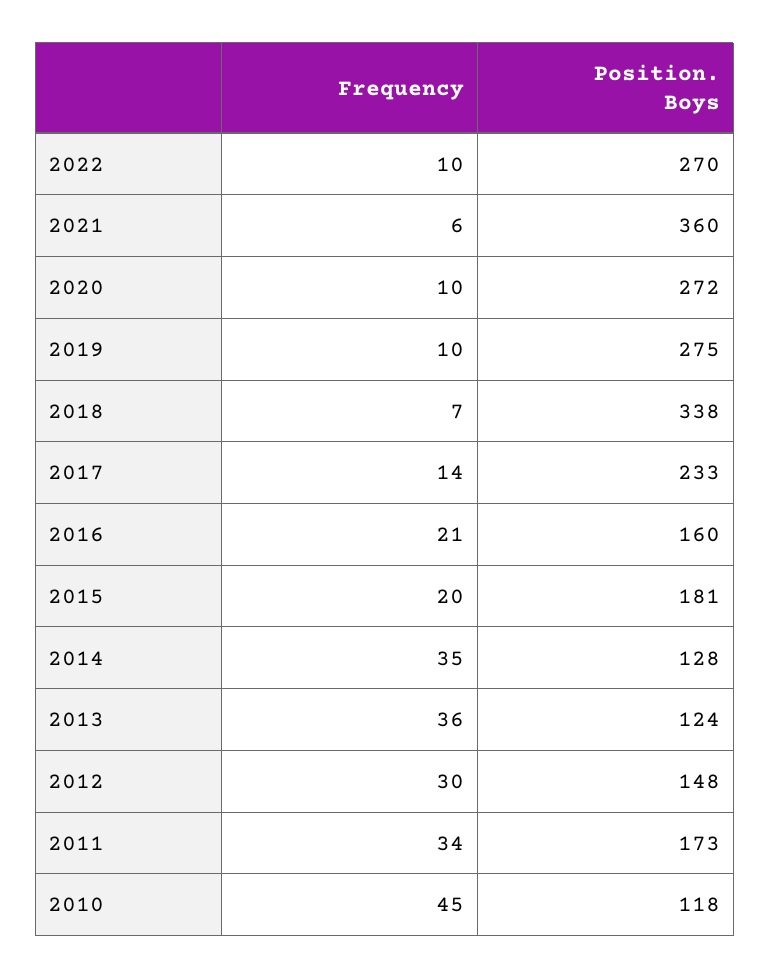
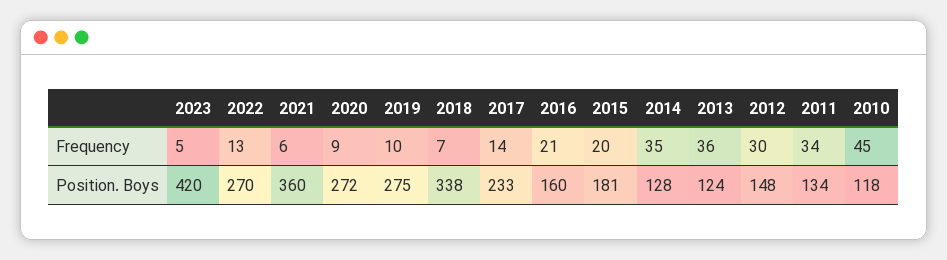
Frequency, 2022: 10 -> 13
Frequency, 2020: 10 -> 9
Position. Boys, 2011: 173 -> 134
Frequency, 2023: none -> 5
Position. Boys, 2023: none -> 420

